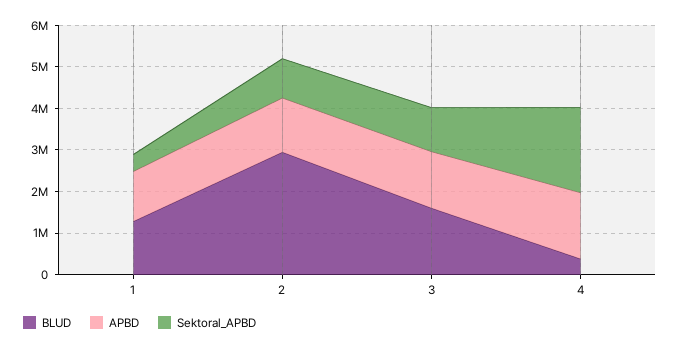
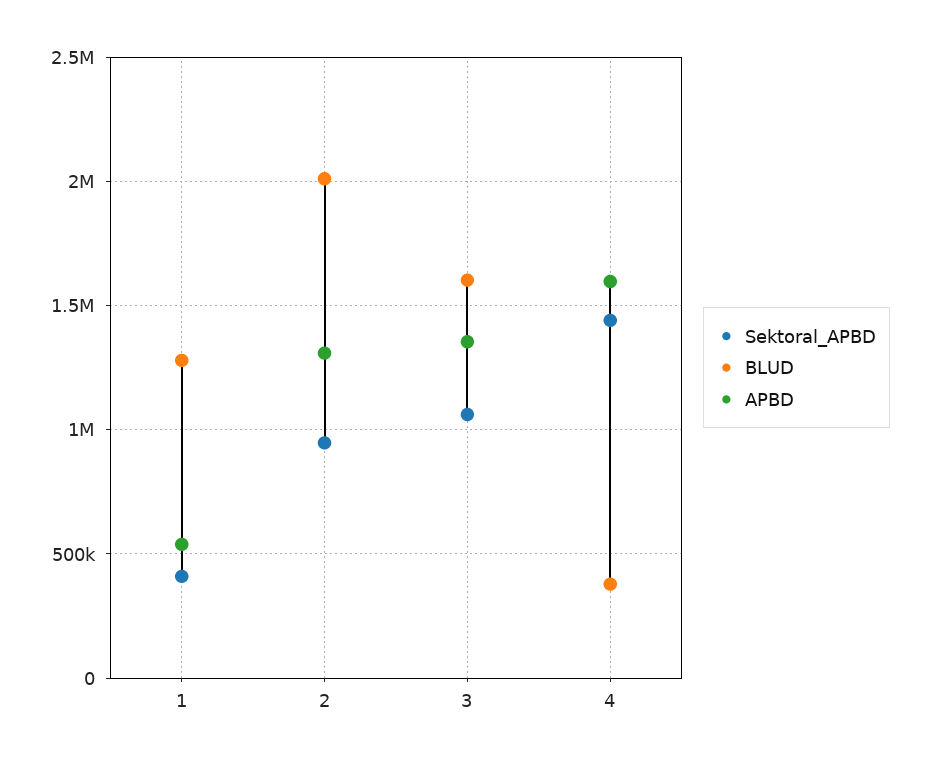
APBD, 1: 1200000 -> 550000
BLUD, 2: 3000000 -> 2000000
Sektoral_APBD, 4: 2000000 -> 1450000

